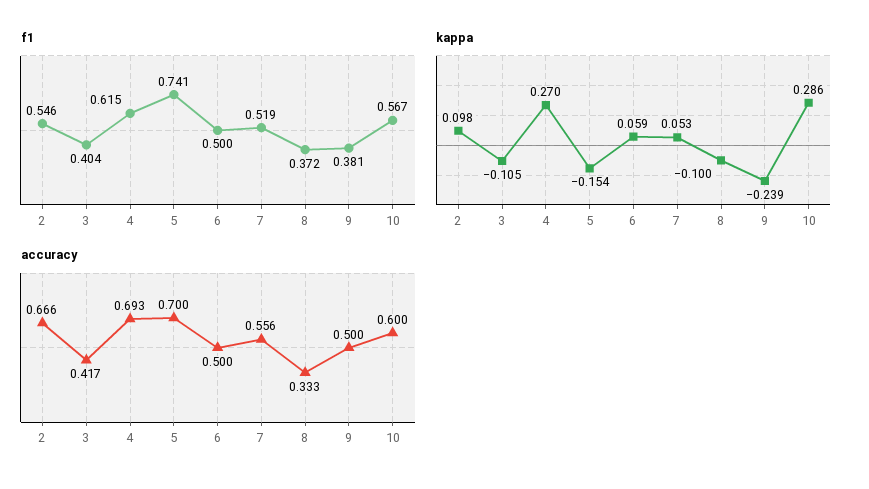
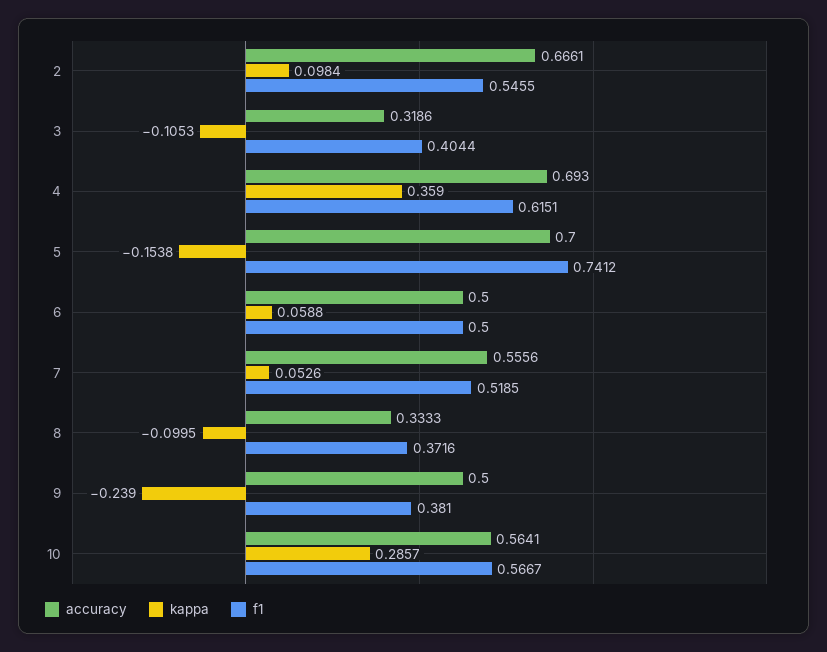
kappa, 4: 0.27 -> 0.359
accuracy, 3: 0.417 -> 0.3186
accuracy, 10: 0.6 -> 0.5641

